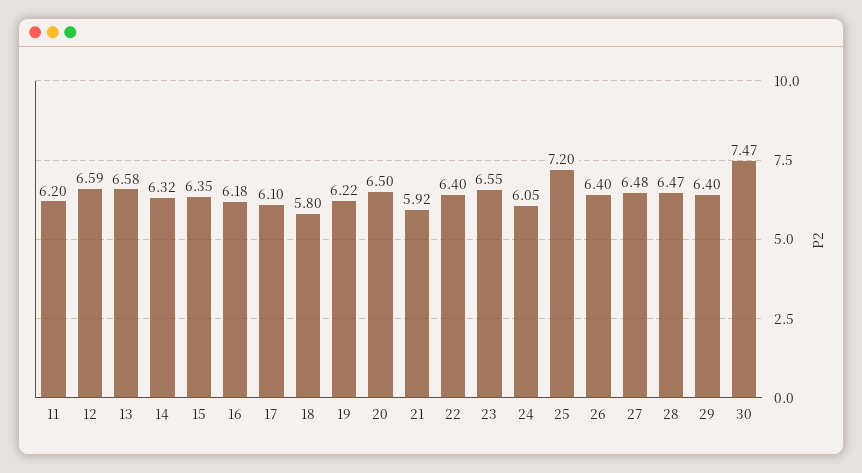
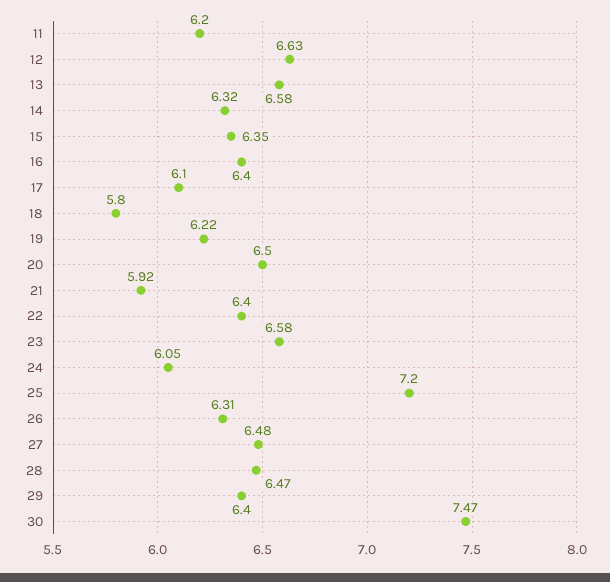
12: 6.59 -> 6.63
16: 6.18 -> 6.4
23: 6.55 -> 6.58
26: 6.4 -> 6.31

